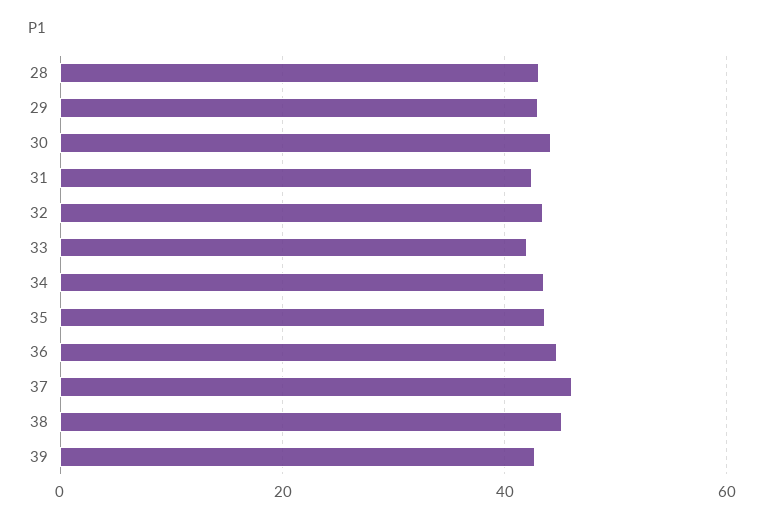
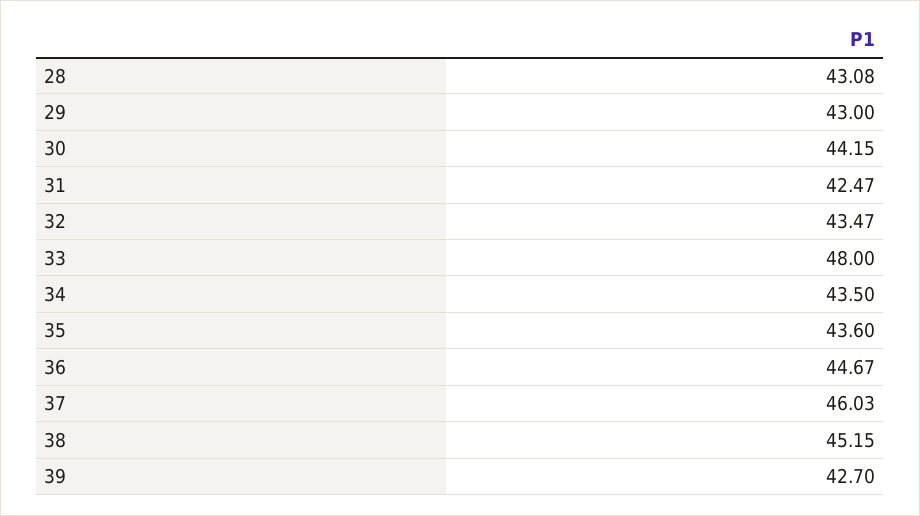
33: 42 -> 48

